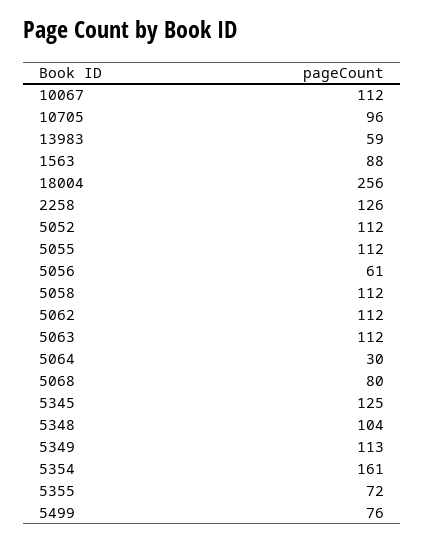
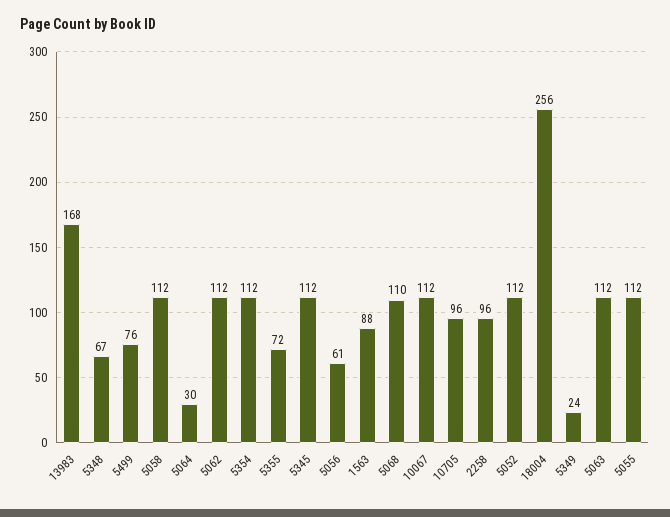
13983: 59 -> 168
2258: 126 -> 96
5068: 80 -> 110
5345: 125 -> 112
5348: 104 -> 67
5349: 113 -> 24
5354: 161 -> 112

